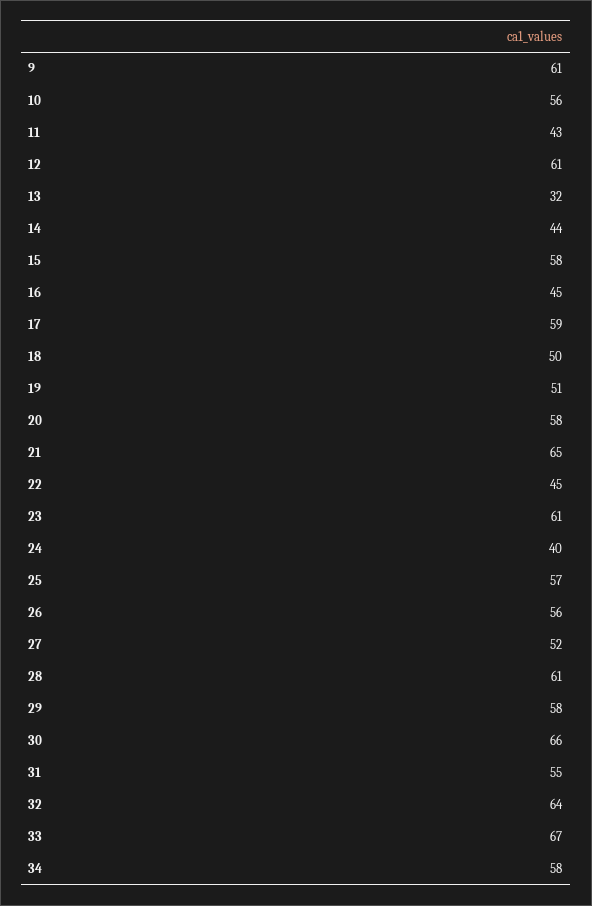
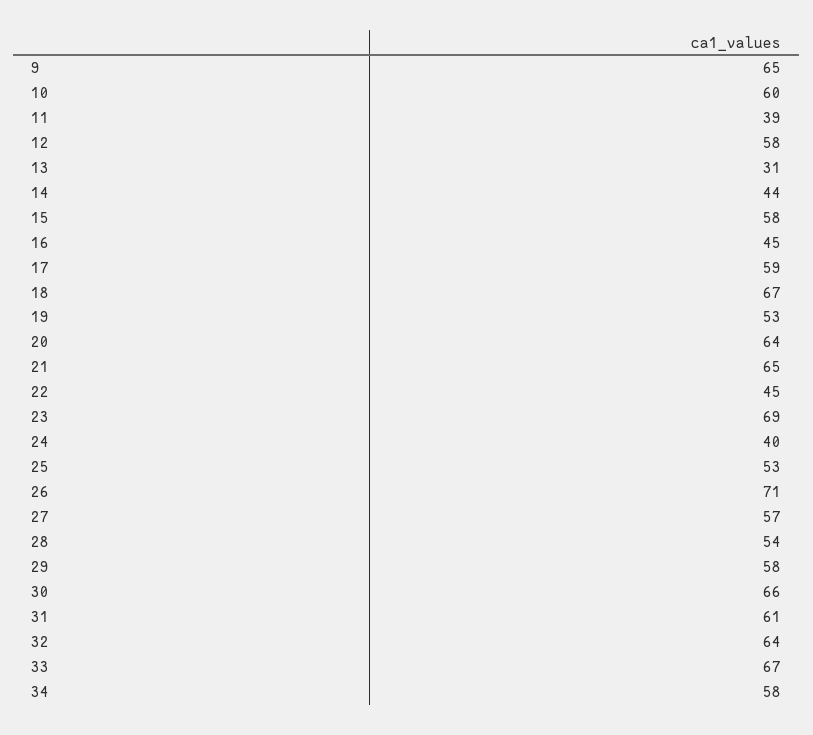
9: 61 -> 65
10: 56 -> 60
11: 43 -> 39
12: 61 -> 58
13: 32 -> 31
18: 50 -> 67
19: 51 -> 53
20: 58 -> 64
23: 61 -> 69
25: 57 -> 53
26: 56 -> 71
27: 52 -> 57
28: 61 -> 54
31: 55 -> 61

